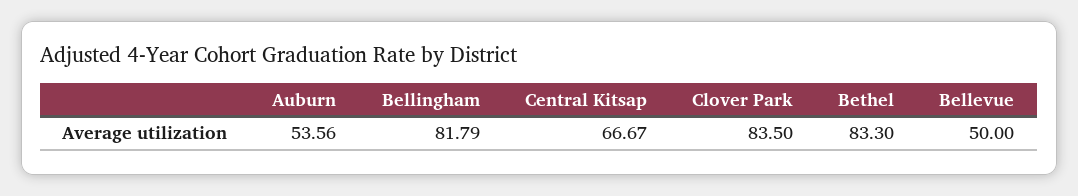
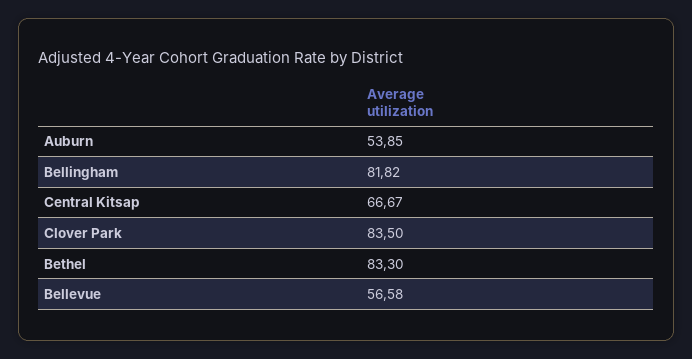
Auburn: 53.56 -> 53.85
Bellingham: 81.79 -> 81.82
Bellevue: 50 -> 56.58

